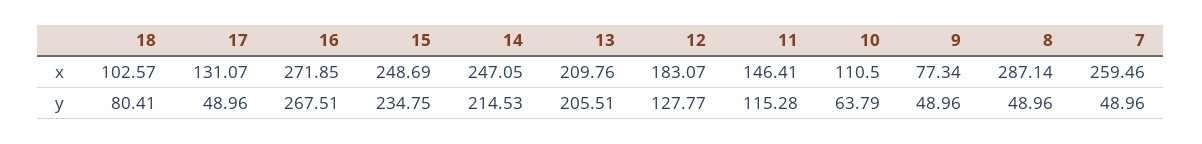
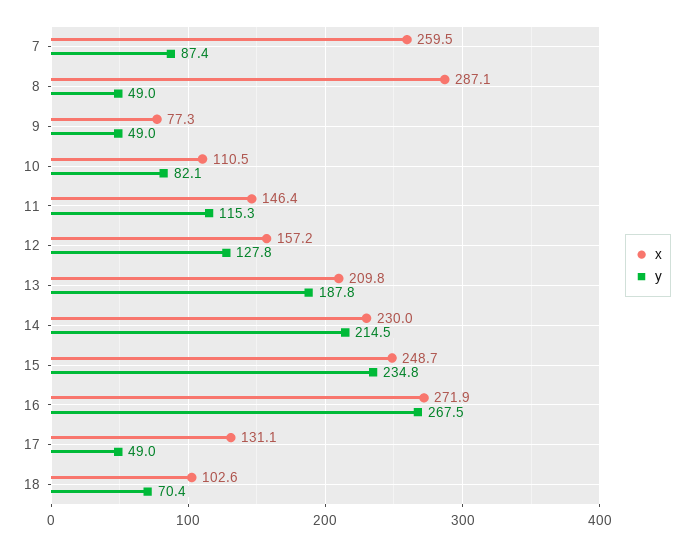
x, 14: 247.05 -> 230
x, 12: 183.07 -> 157.2
y, 18: 80.41 -> 70.4
y, 13: 205.51 -> 187.8
y, 10: 63.79 -> 82.1
y, 7: 48.96 -> 87.4

